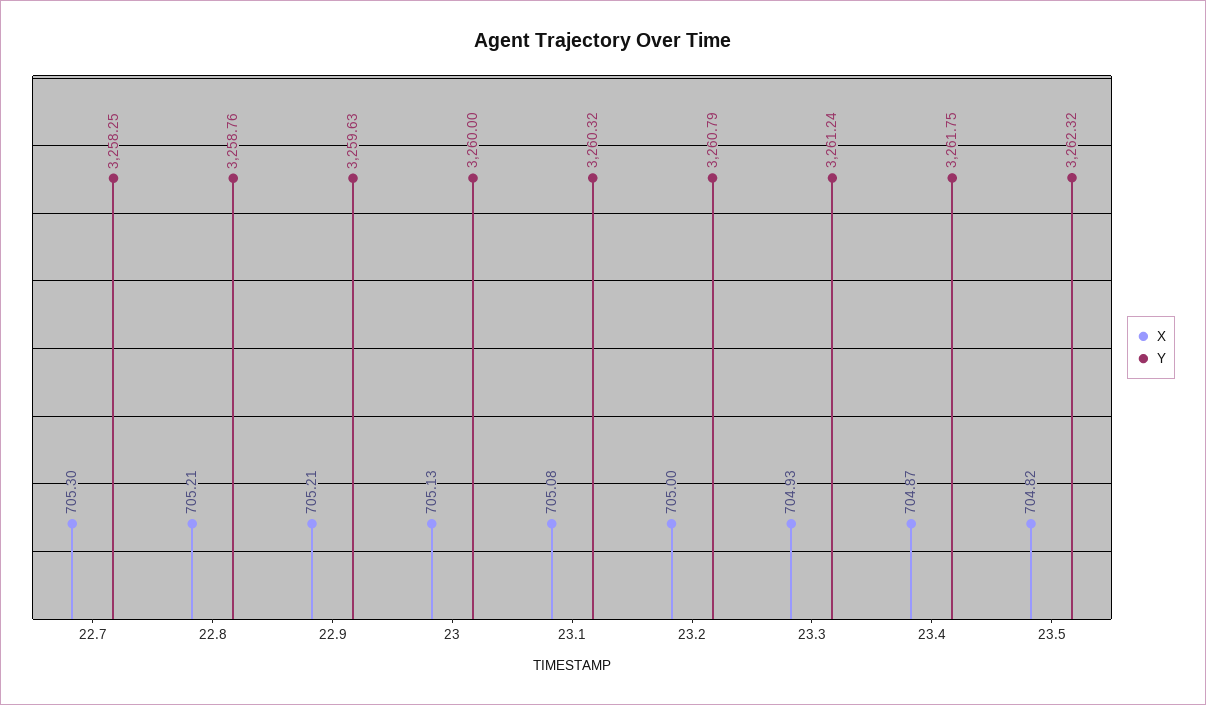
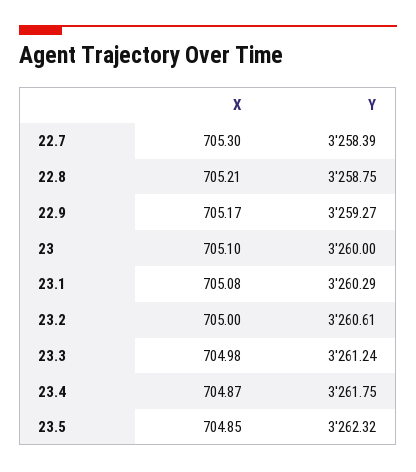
Y, 22.7: 3258.25 -> 3258.39
Y, 22.8: 3258.76 -> 3258.75
X, 22.9: 705.21 -> 705.17
Y, 22.9: 3259.63 -> 3259.27
X, 23: 705.13 -> 705.1
Y, 23.1: 3260.32 -> 3260.29
Y, 23.2: 3260.79 -> 3260.61
X, 23.3: 704.93 -> 704.98
X, 23.5: 704.82 -> 704.85

